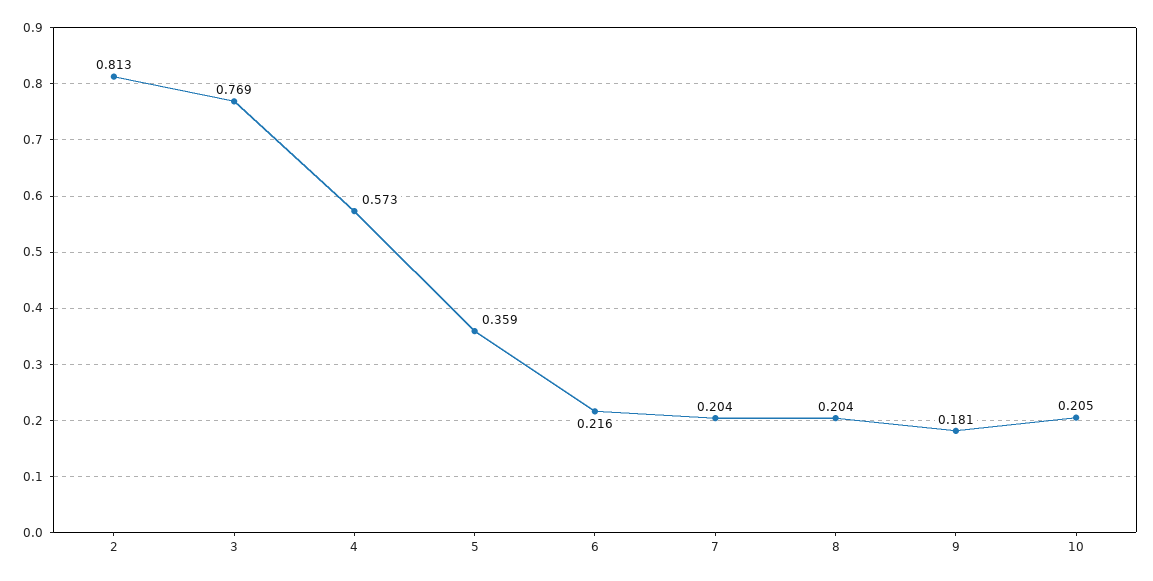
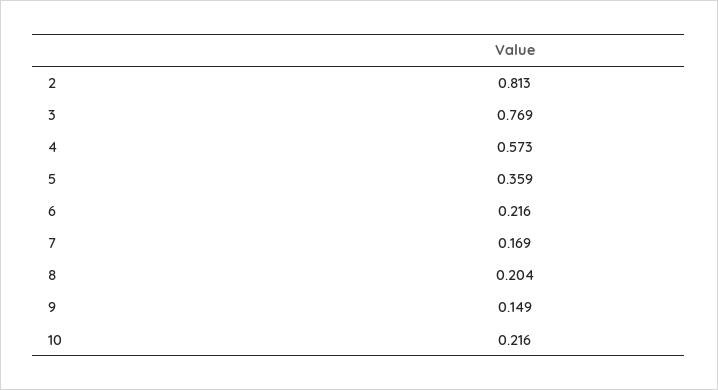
7: 0.204 -> 0.169
9: 0.181 -> 0.149
10: 0.205 -> 0.216

